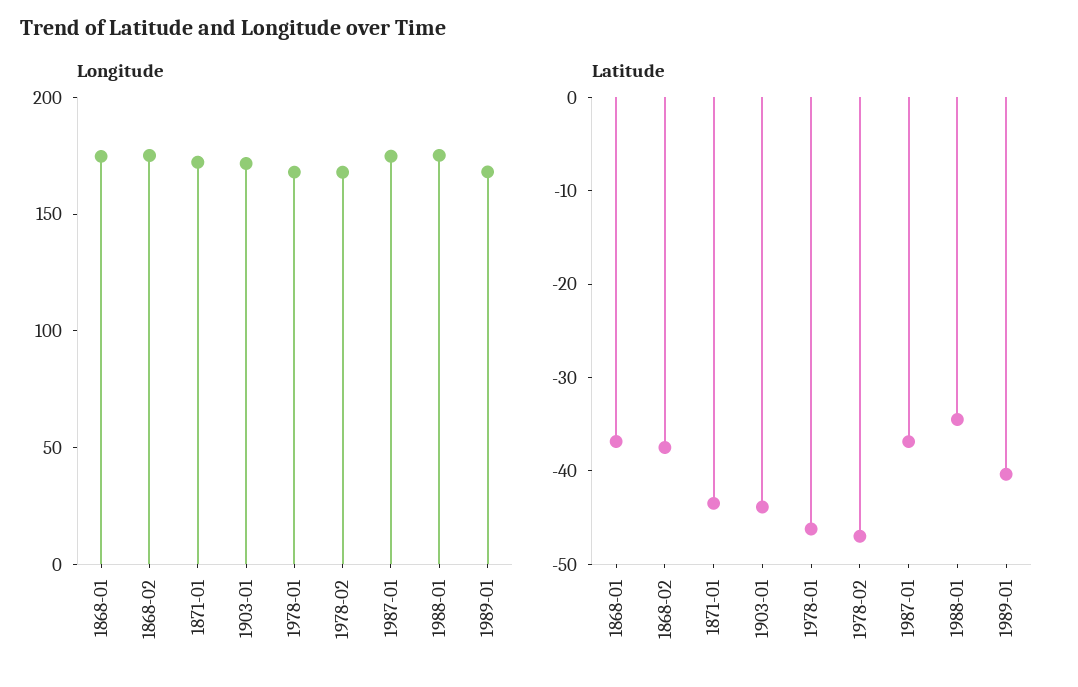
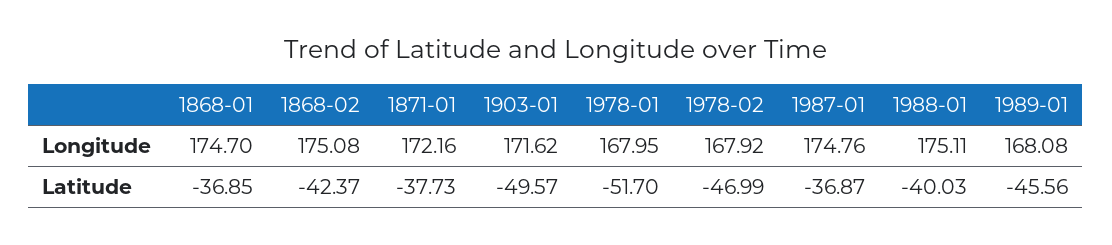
Latitude, 1868-02: -38 -> -42.37
Latitude, 1871-01: -44 -> -37.73
Latitude, 1903-01: -44 -> -49.57
Latitude, 1978-01: -46 -> -51.7
Latitude, 1988-01: -34 -> -40.03
Latitude, 1989-01: -40 -> -45.56

